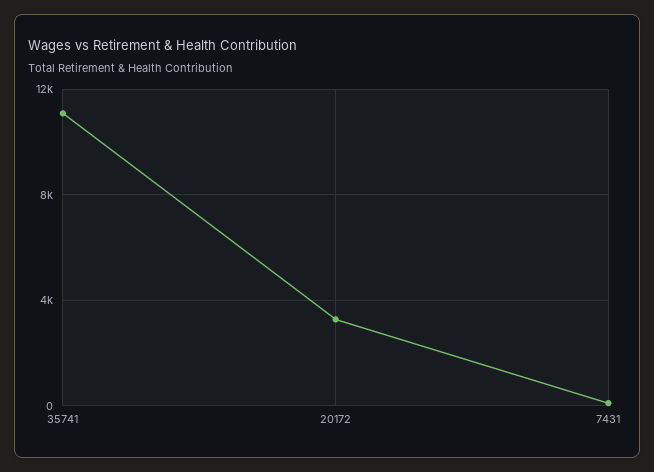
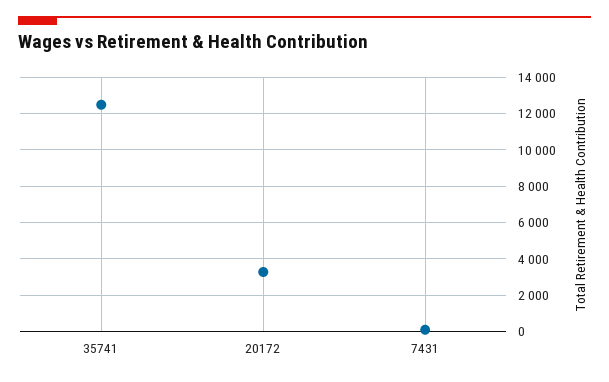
35741: 11000 -> 12500

